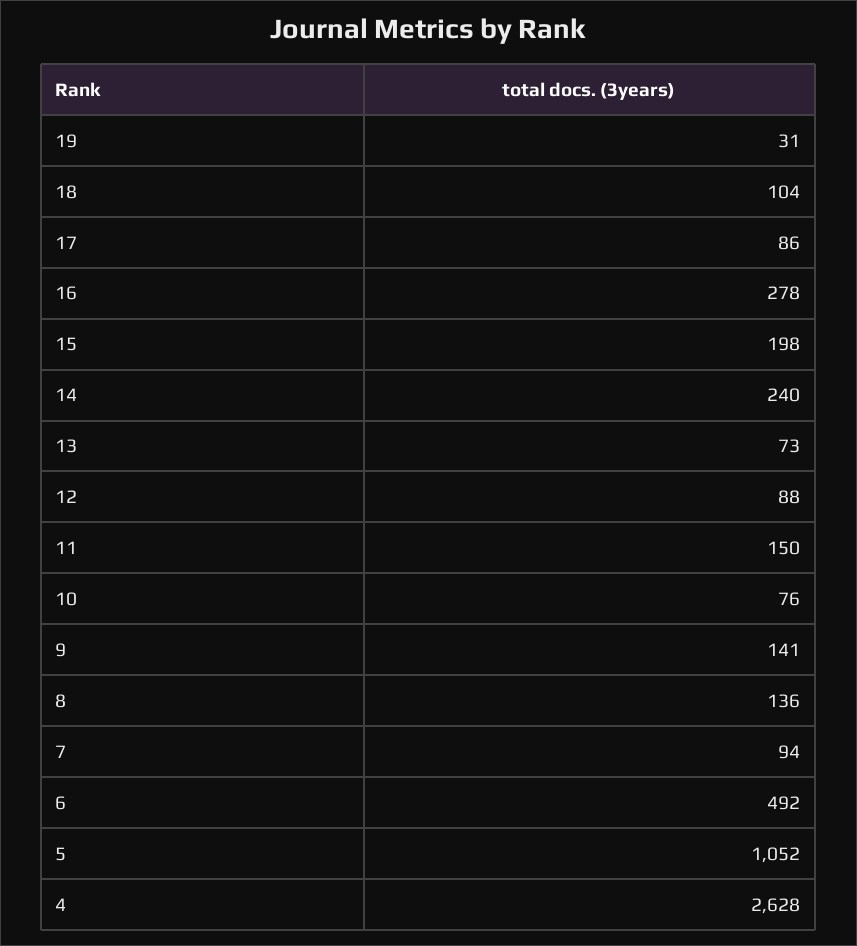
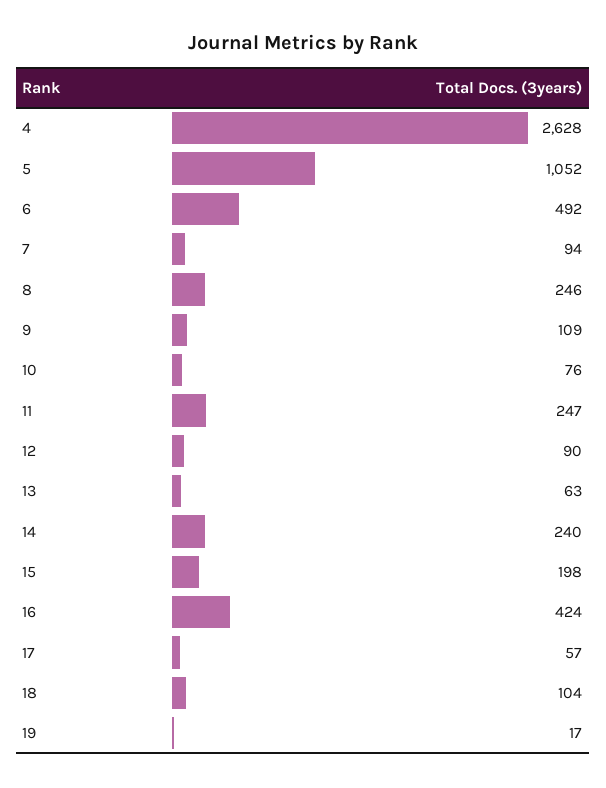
19: 31 -> 17
17: 86 -> 57
16: 278 -> 424
13: 73 -> 63
12: 88 -> 90
11: 150 -> 247
9: 141 -> 109
8: 136 -> 246

